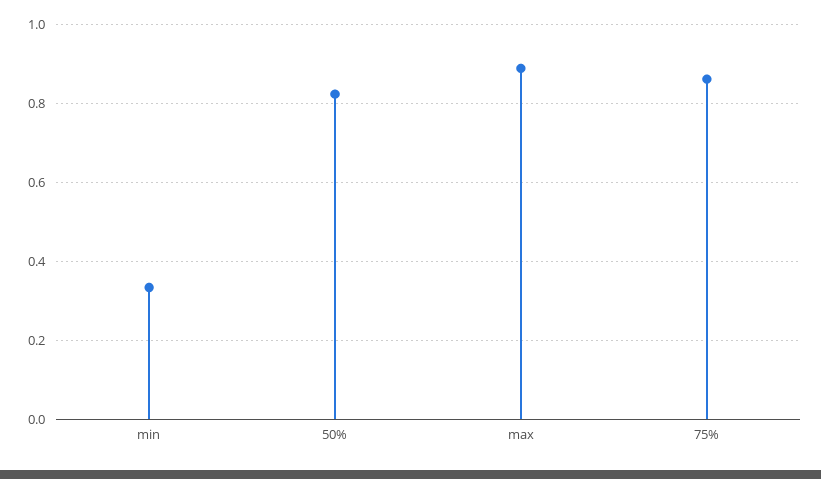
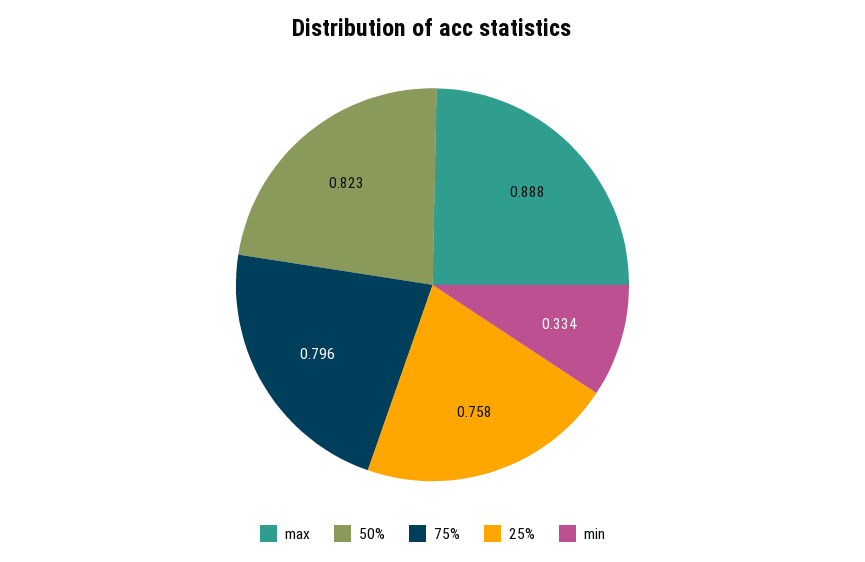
75%: 0.86 -> 0.796
25%: none -> 0.758

